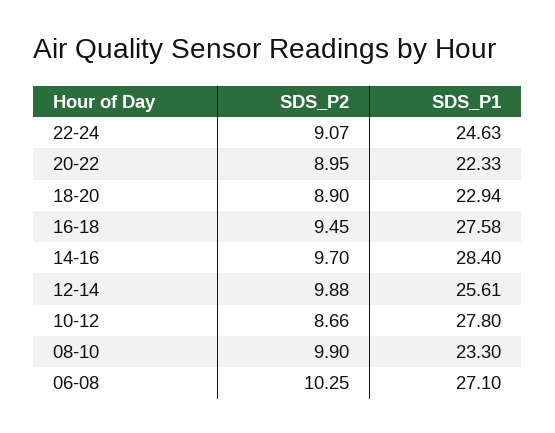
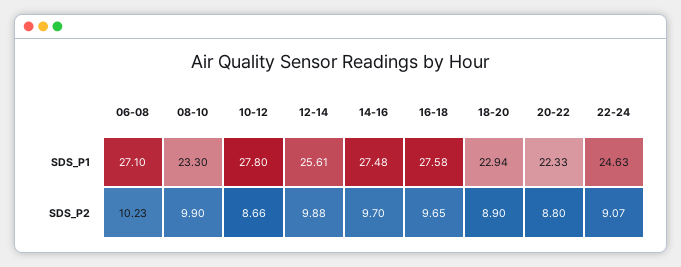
SDS_P2, 20-22: 8.95 -> 8.8
SDS_P2, 16-18: 9.45 -> 9.65
SDS_P1, 14-16: 28.4 -> 27.48
SDS_P2, 06-08: 10.25 -> 10.23

